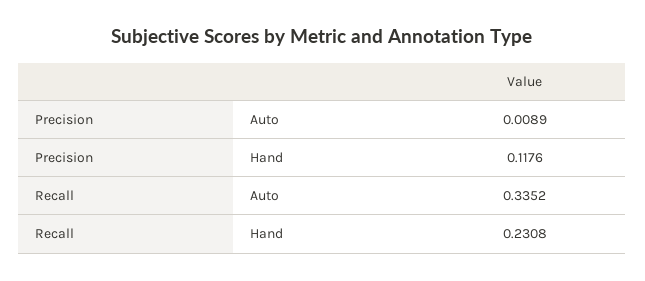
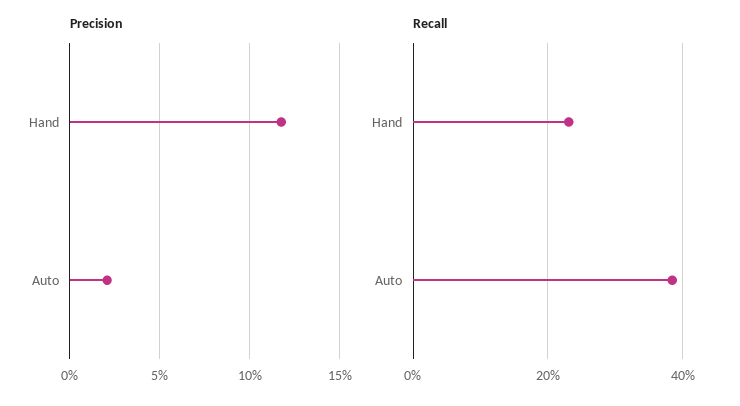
Precision, Auto: 0.0089 -> 0.02
Recall, Auto: 0.3352 -> 0.38

